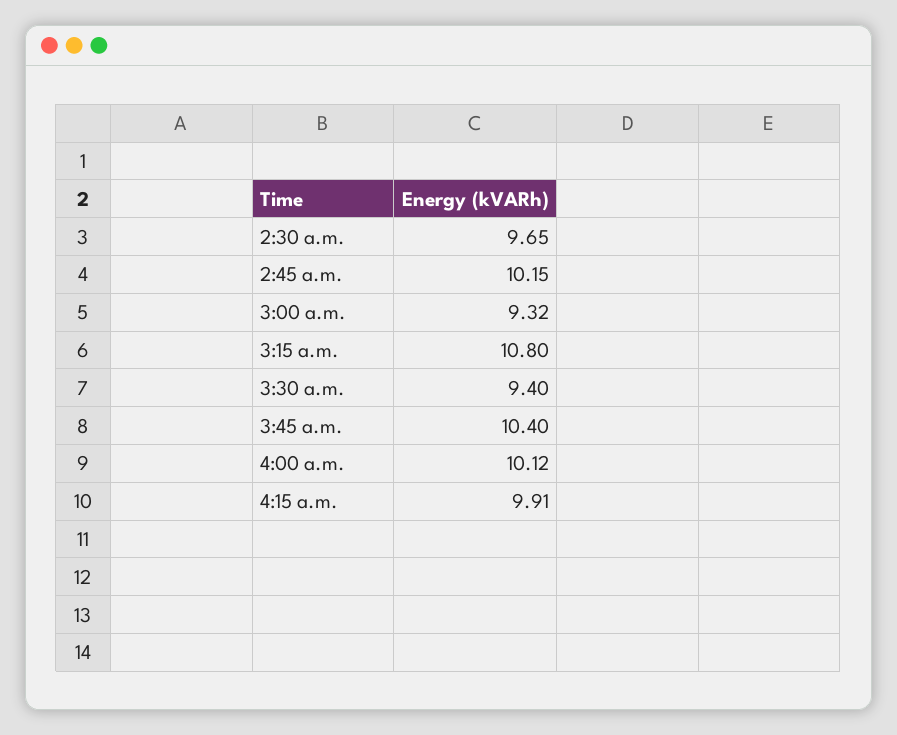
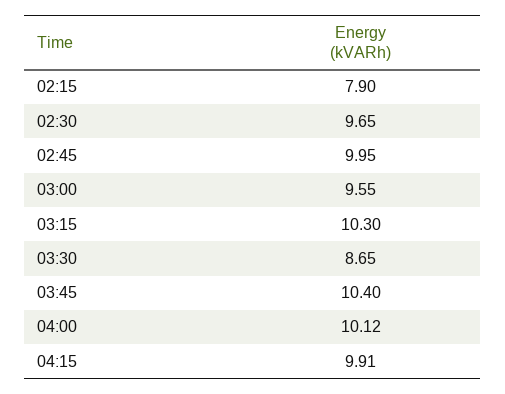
2:45 a.m.: 10.15 -> 9.95
3:00 a.m.: 9.32 -> 9.55
3:15 a.m.: 10.8 -> 10.3
3:30 a.m.: 9.4 -> 8.65
02:15: none -> 7.9

